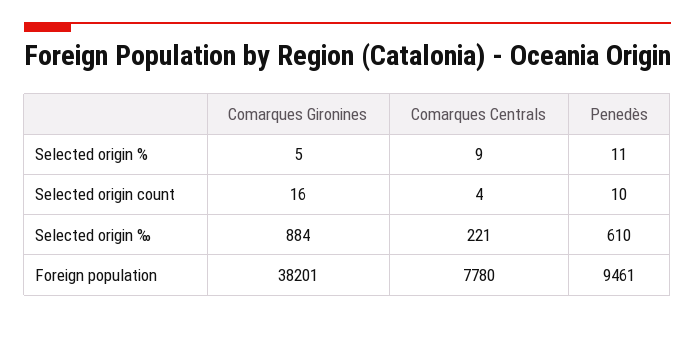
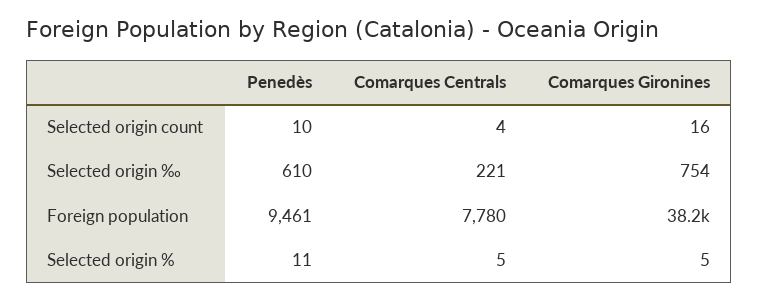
Comarques Centrals, Selected origin %: 9 -> 5
Comarques Gironines, Selected origin ‰: 884 -> 754

